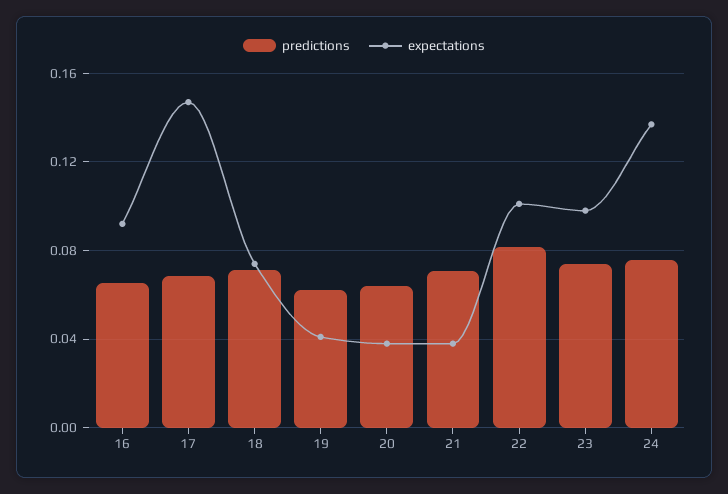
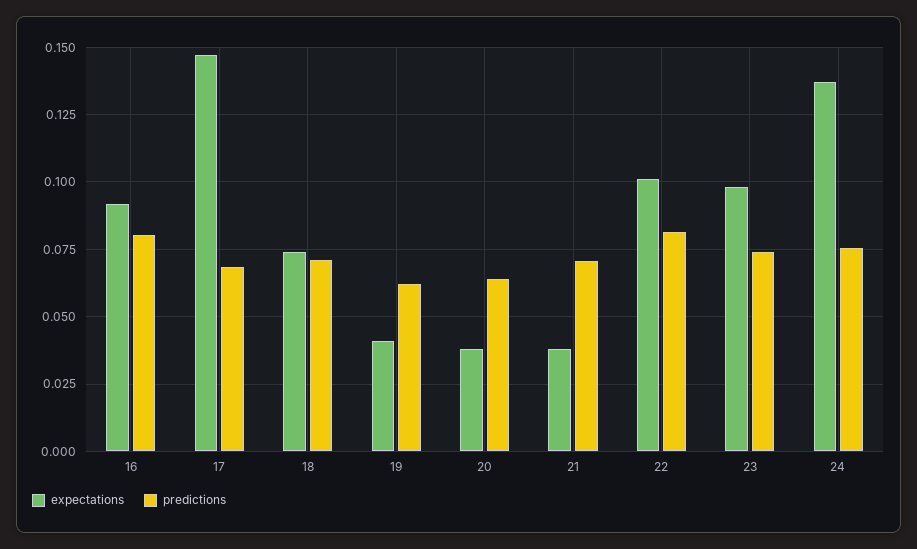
predictions, 16: 0.065 -> 0.08

